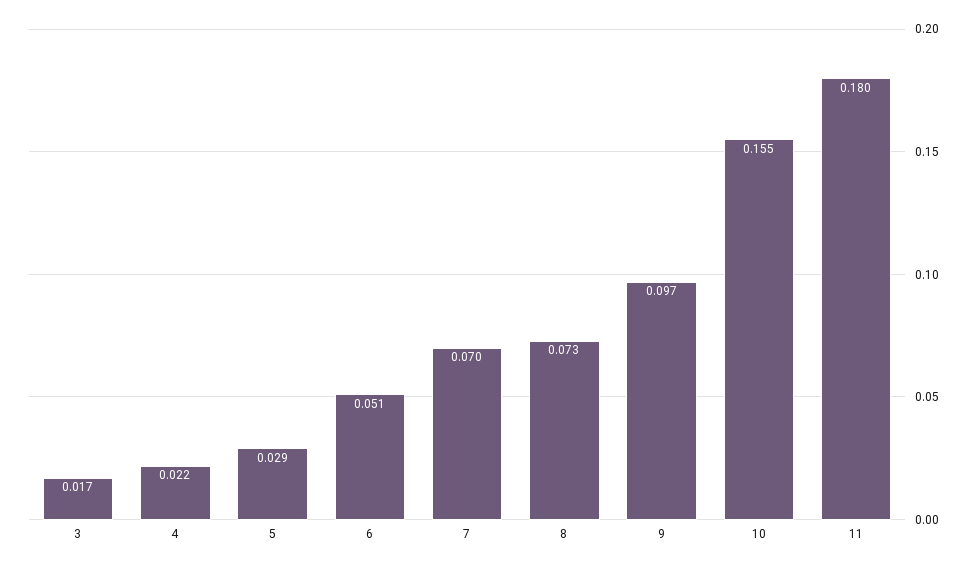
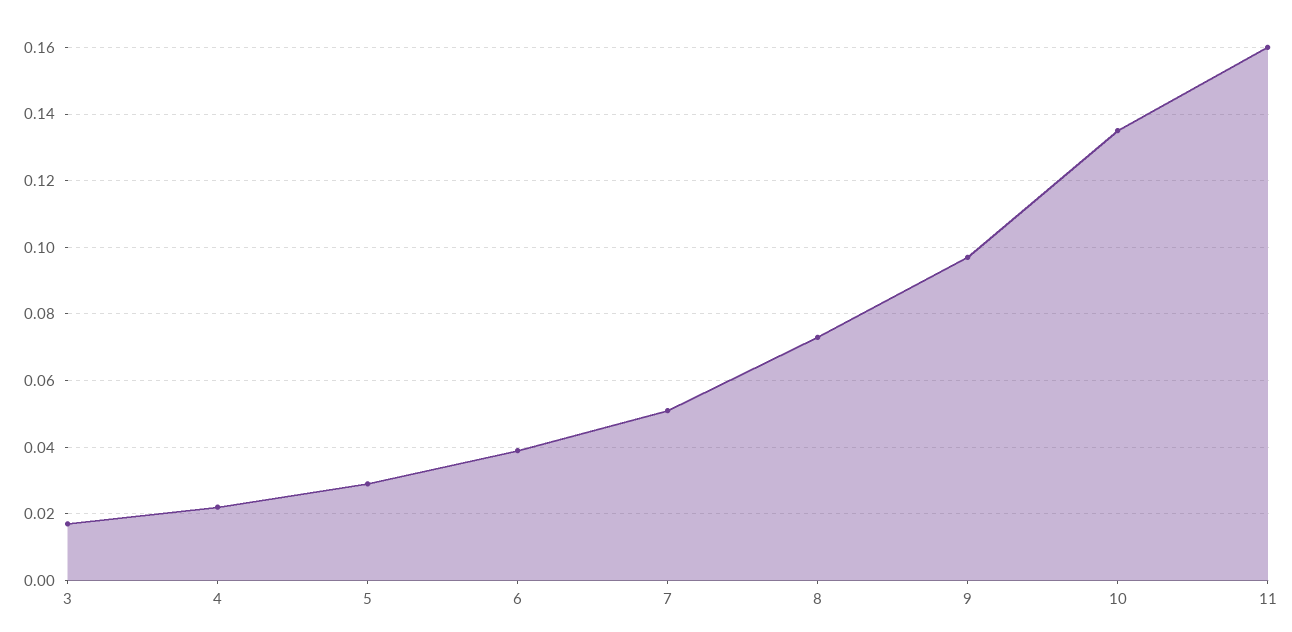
6: 0.051 -> 0.04
7: 0.07 -> 0.05
10: 0.155 -> 0.135
11: 0.18 -> 0.16

